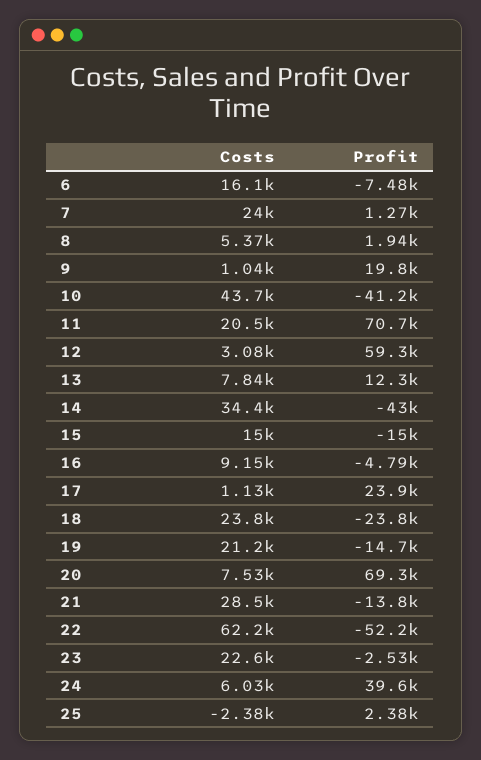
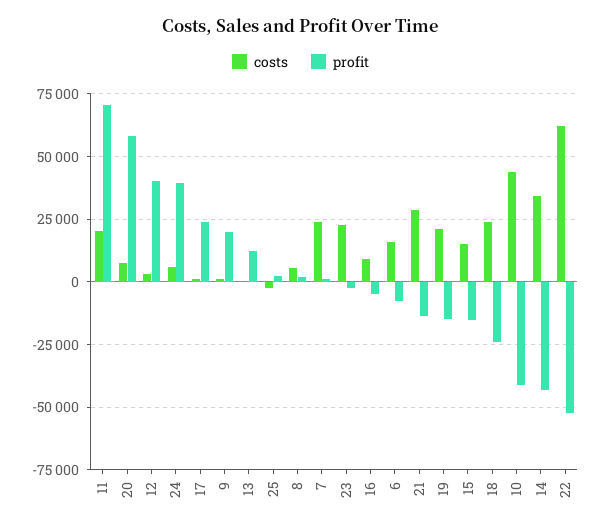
Profit, 12: 59300 -> 40000
Costs, 13: 7840 -> 0
Profit, 20: 69300 -> 57500

